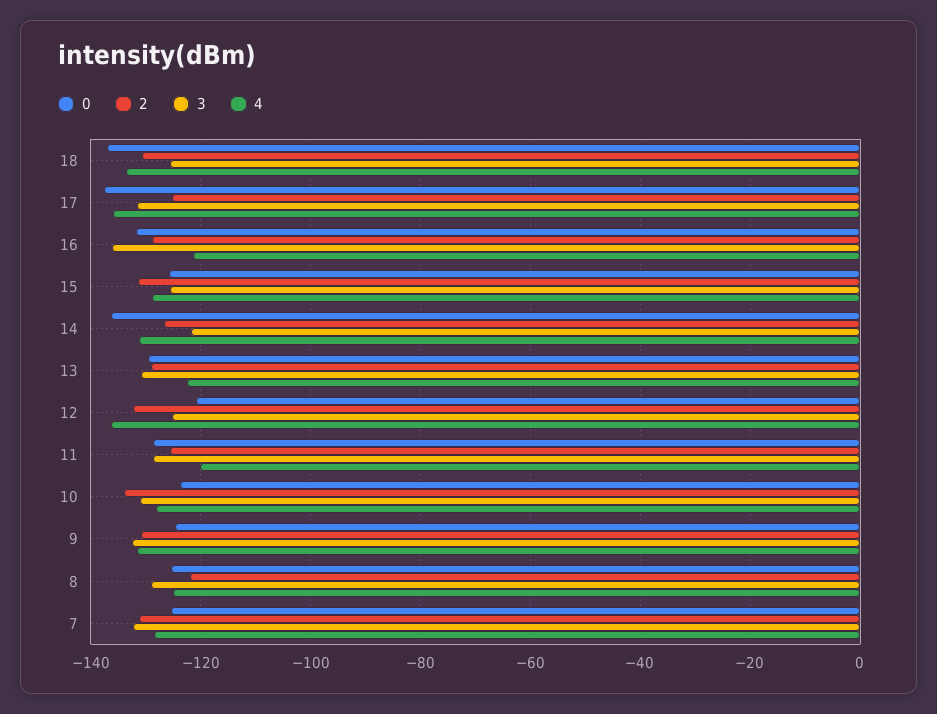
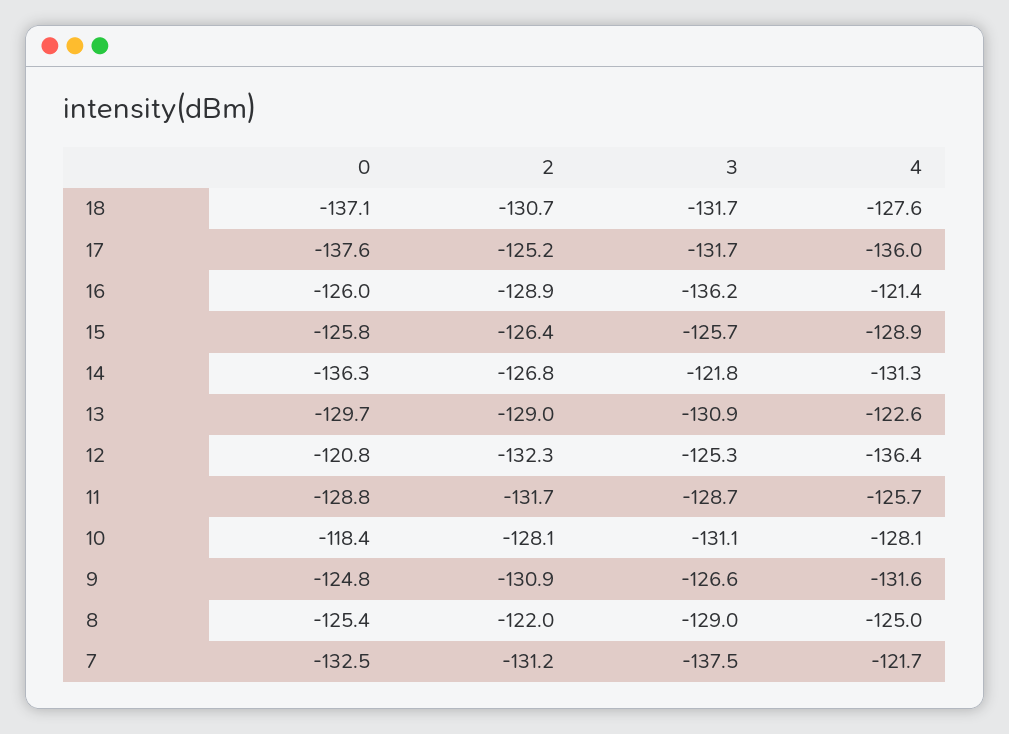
3, 18: -126 -> -131.7
4, 18: -134 -> -127.6
0, 16: -132 -> -126
2, 15: -132 -> -126.4
2, 11: -126 -> -131.7
4, 11: -120 -> -125.7
0, 10: -124 -> -118.4
2, 10: -134 -> -128.1
3, 9: -132 -> -126.6
0, 7: -126 -> -132.5
3, 7: -132 -> -137.5
4, 7: -128 -> -121.7

